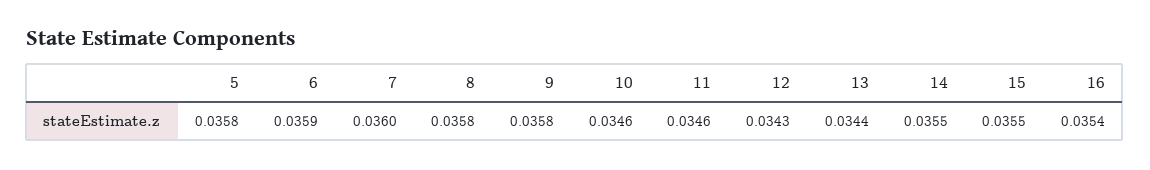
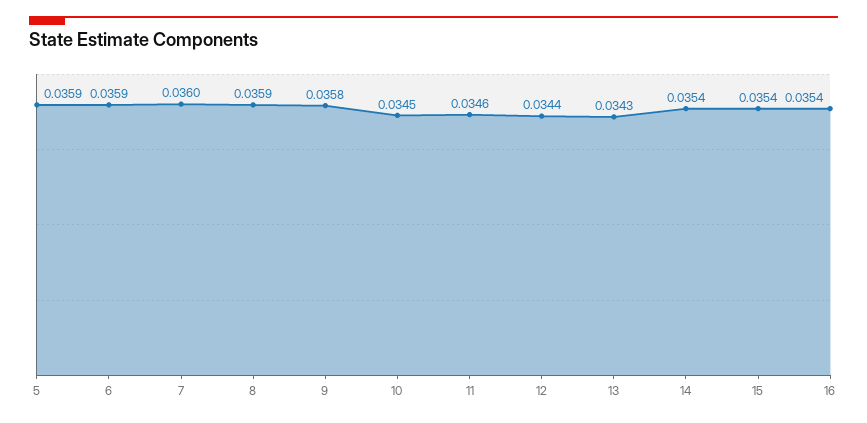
5: 0.0358 -> 0.0359
8: 0.0358 -> 0.0359
10: 0.0346 -> 0.0345
12: 0.0343 -> 0.0344
13: 0.0344 -> 0.0343
14: 0.0355 -> 0.0354
15: 0.0355 -> 0.0354

